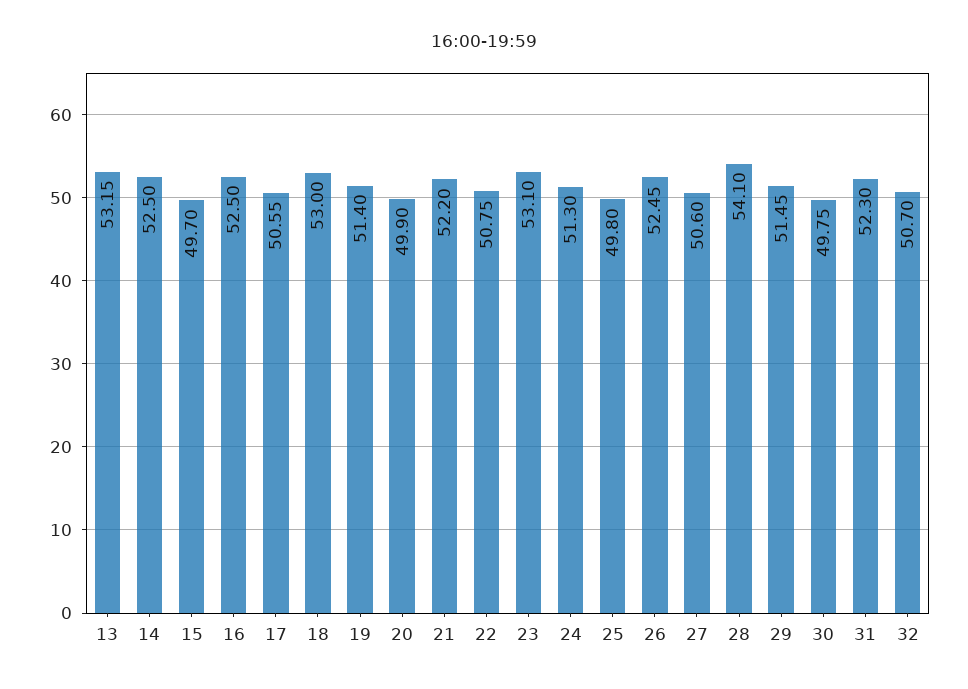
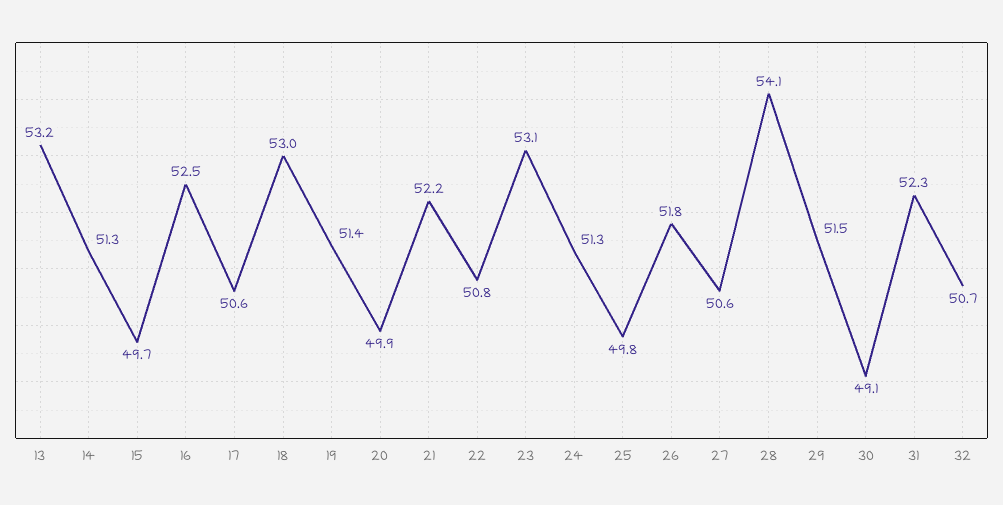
14: 52.5 -> 51.3
26: 52.45 -> 51.8
30: 49.75 -> 49.1

